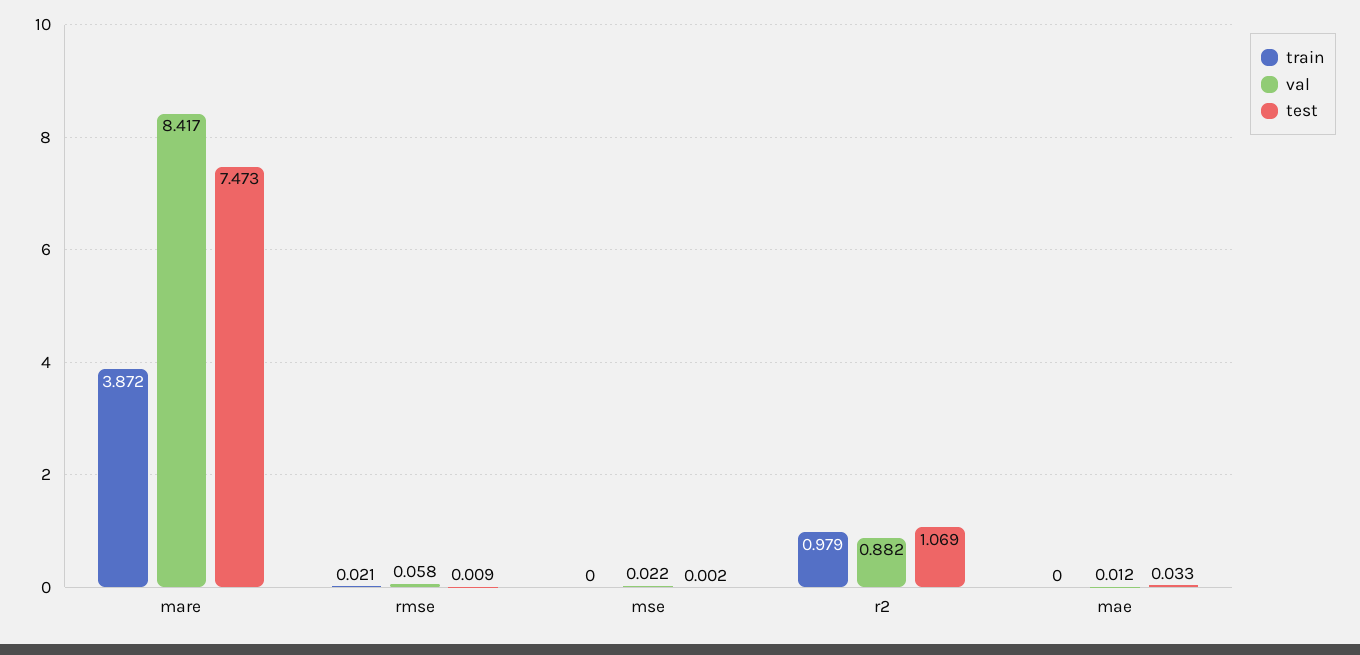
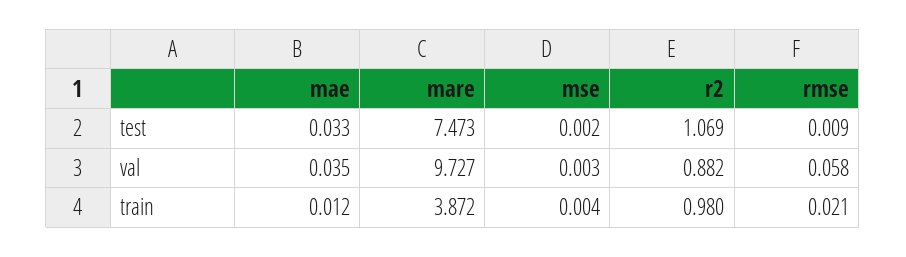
val, mare: 8.417 -> 9.727
train, mse: 0 -> 0.004
val, mse: 0.022 -> 0.003
train, r2: 0.979 -> 0.98
train, mae: 0 -> 0.012
val, mae: 0.012 -> 0.035

